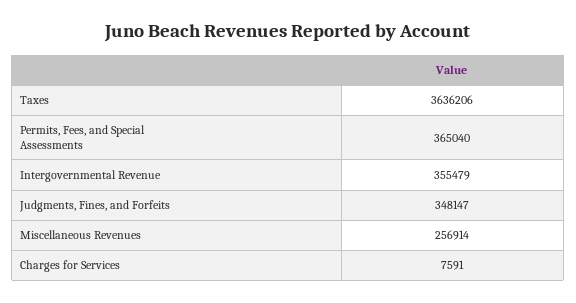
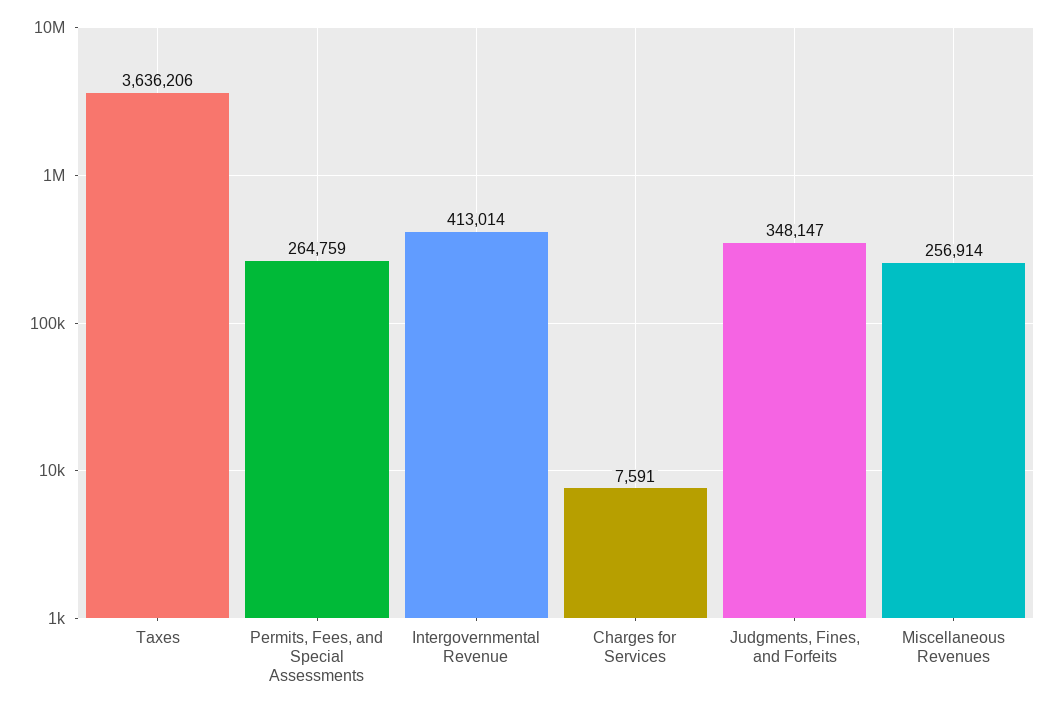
Permits, Fees, and Special Assessments: 365040 -> 264759
Intergovernmental Revenue: 355479 -> 413014

